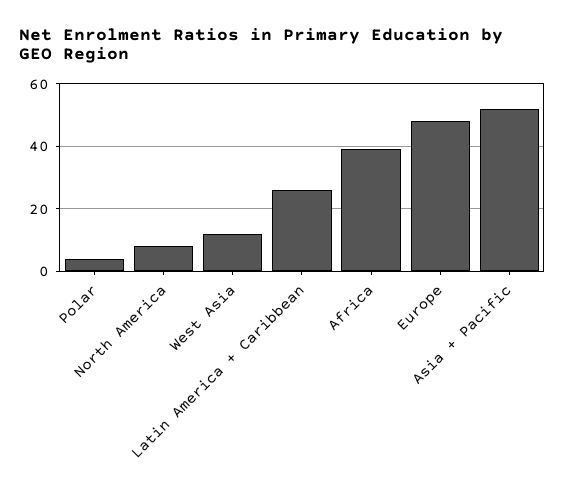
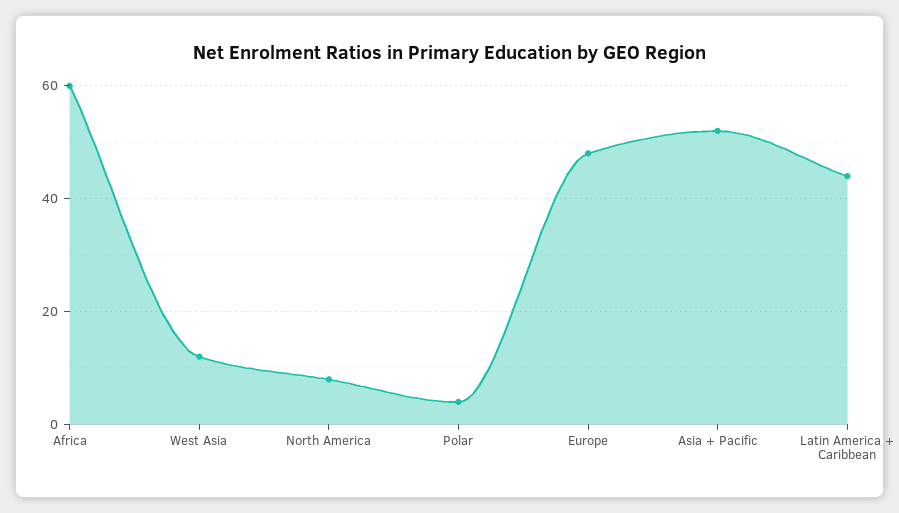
Latin America + Caribbean: 25 -> 45
Africa: 40 -> 60

